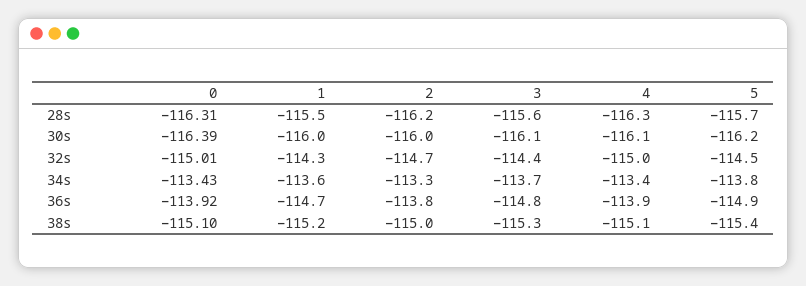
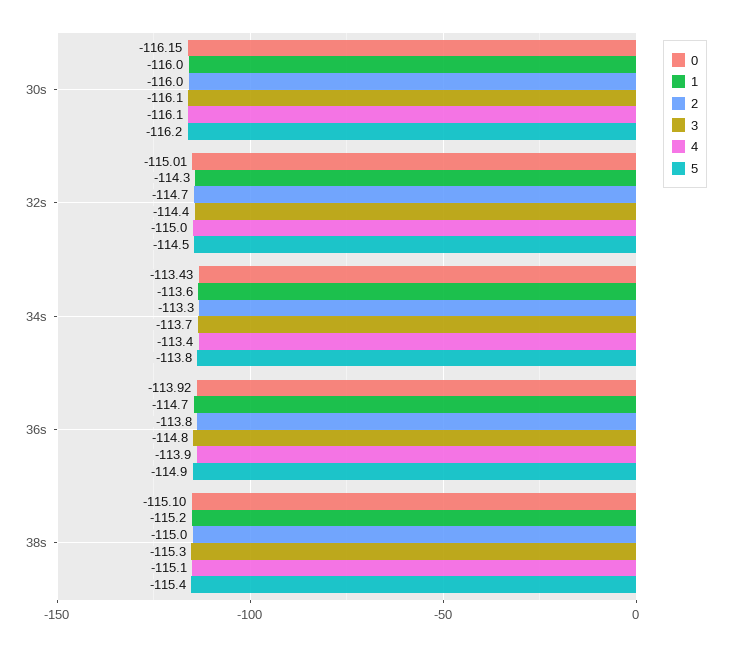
0, 28s: -116.31 -> none
1, 28s: -115.5 -> none
2, 28s: -116.2 -> none
3, 28s: -115.6 -> none
4, 28s: -116.3 -> none
5, 28s: -115.7 -> none
0, 30s: -116.39 -> -116.15

